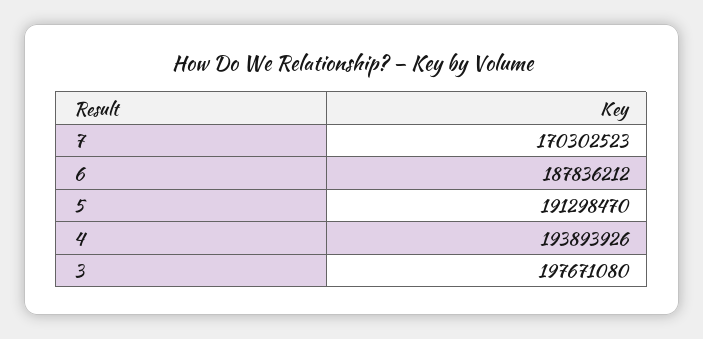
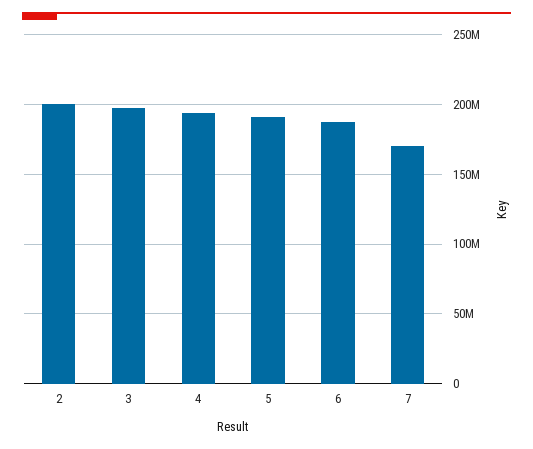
2: none -> 200000000

